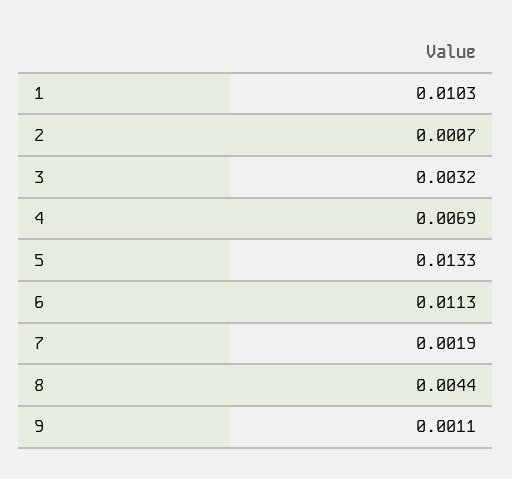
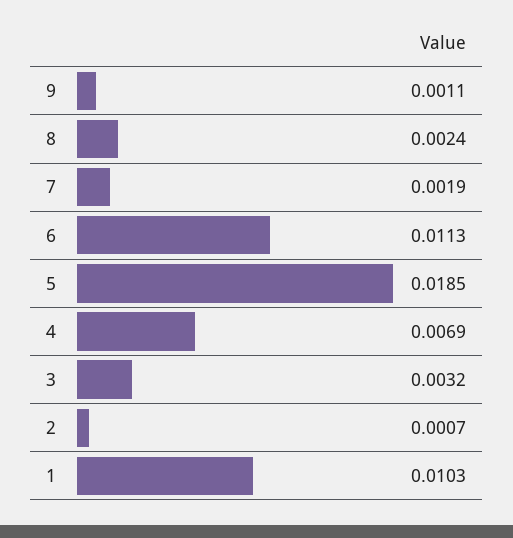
5: 0.0133 -> 0.0185
8: 0.0044 -> 0.0024

